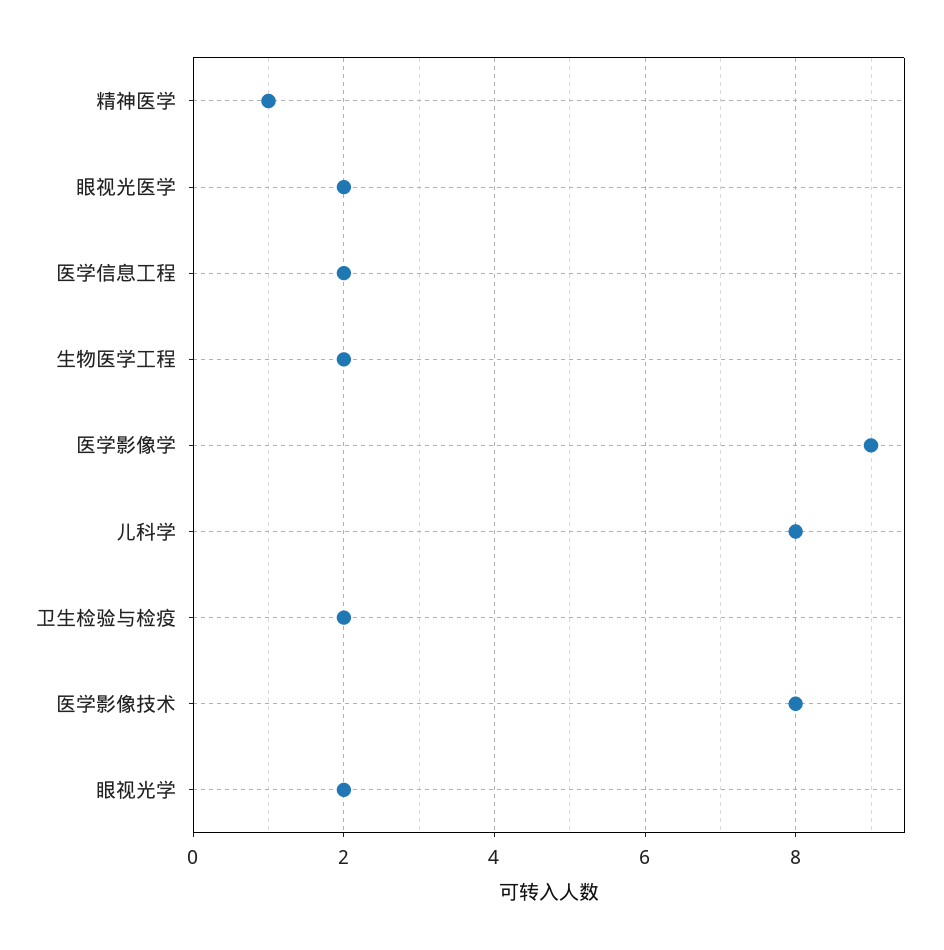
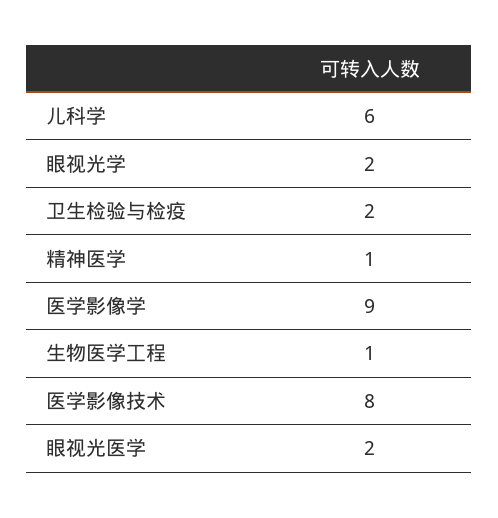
医学信息工程: 2 -> none
生物医学工程: 2 -> 1
儿科学: 8 -> 6

